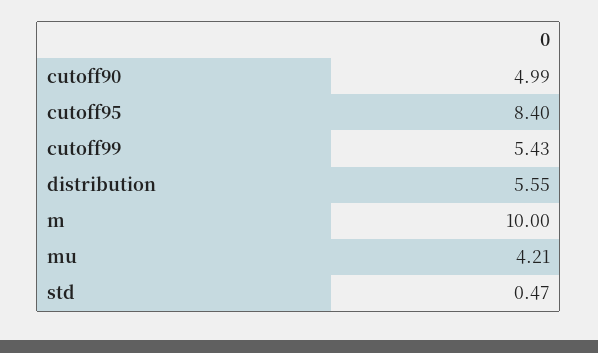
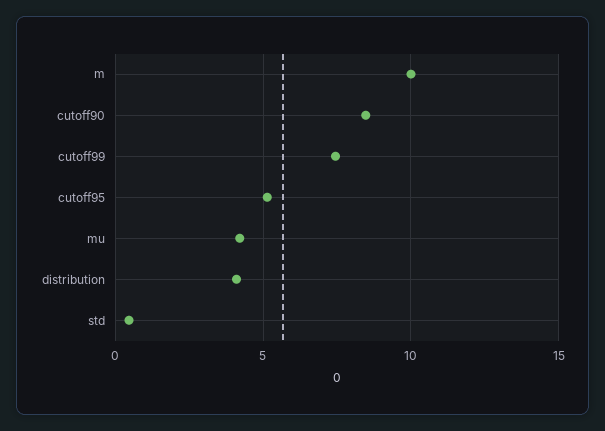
cutoff90: 4.99 -> 8.5
cutoff95: 8.4 -> 5
cutoff99: 5.43 -> 7.5
distribution: 5.55 -> 4

